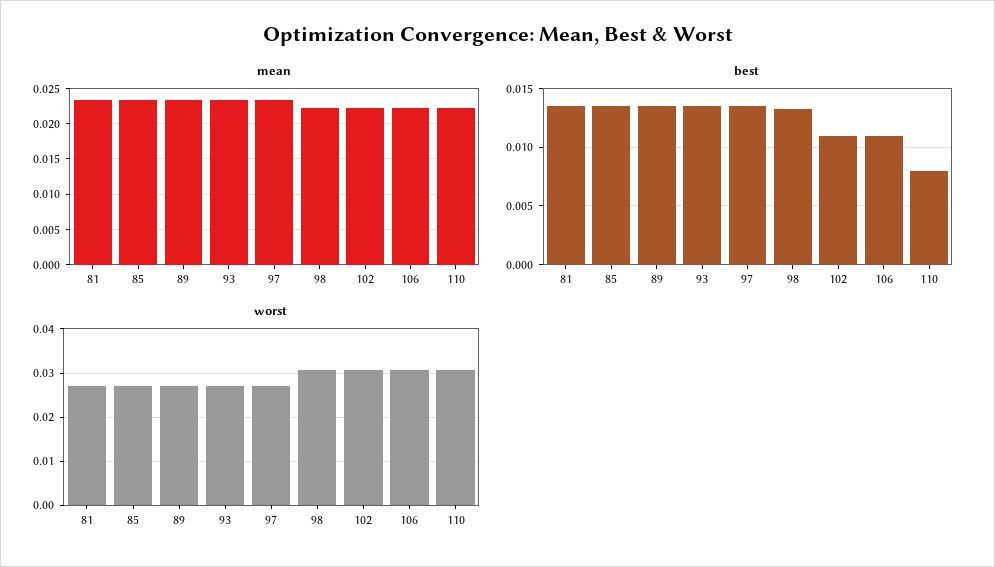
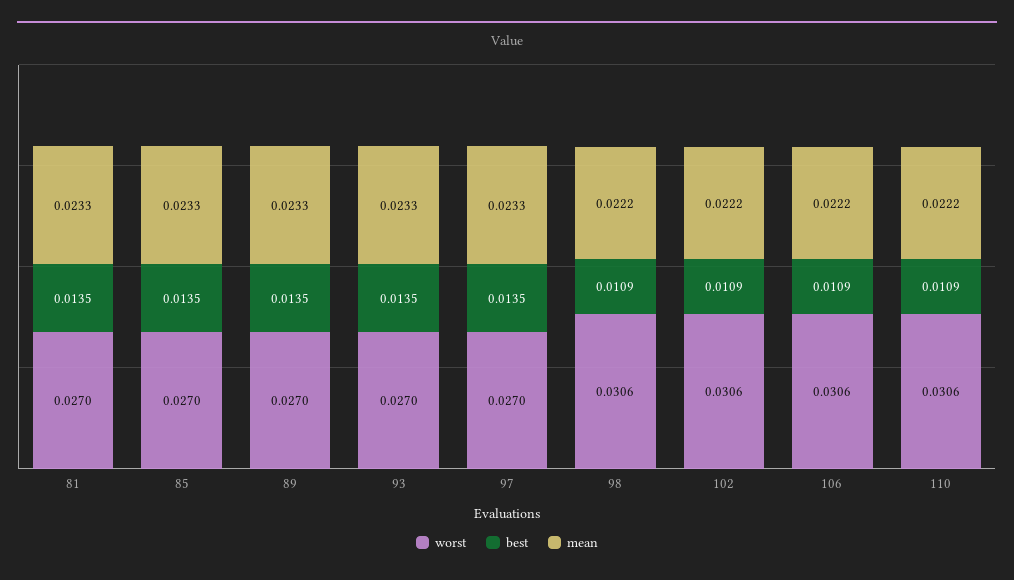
best, 98: 0.013 -> 0.0109
best, 110: 0.008 -> 0.0109

